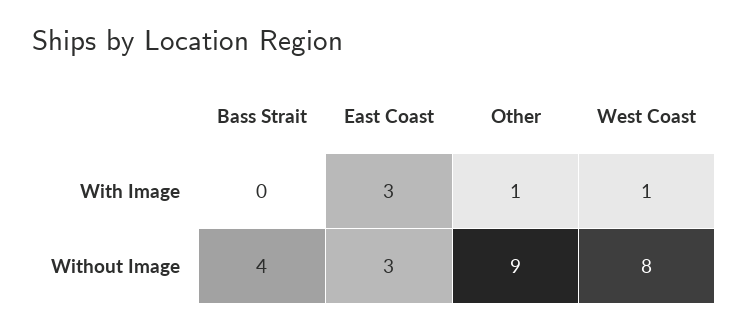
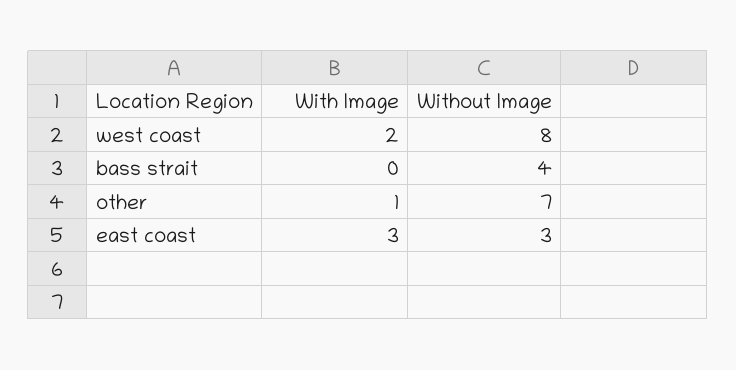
West Coast, With Image: 1 -> 2
Other, Without Image: 9 -> 7

